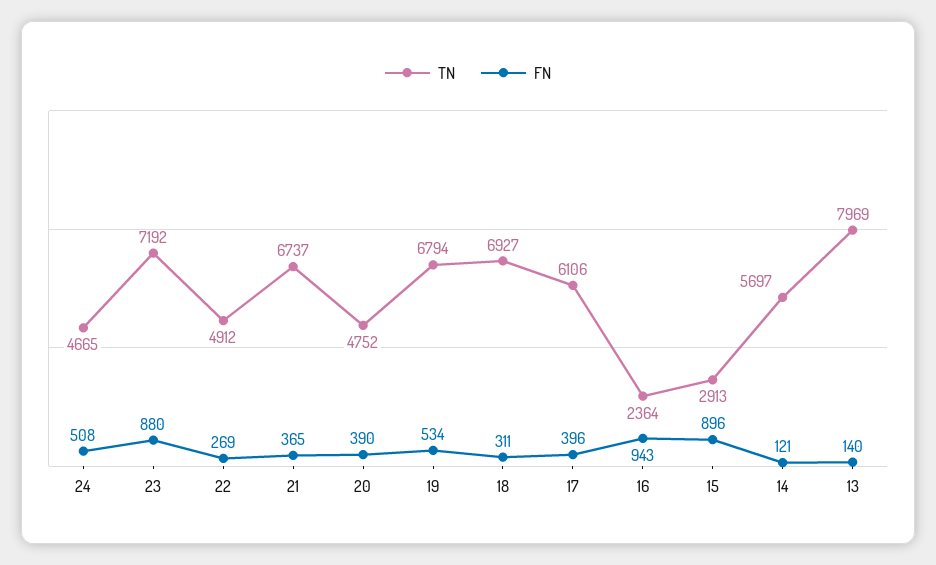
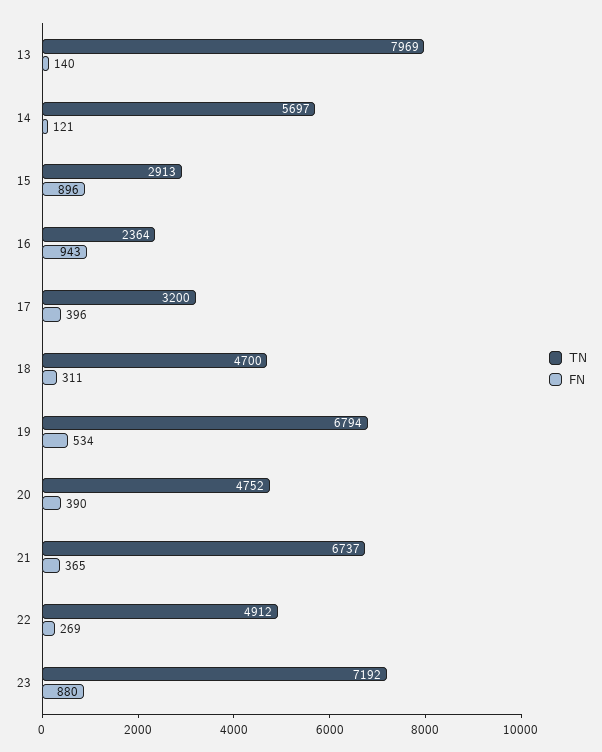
TN, 24: 4665 -> none
FN, 24: 508 -> none
TN, 18: 6927 -> 4700
TN, 17: 6106 -> 3200

